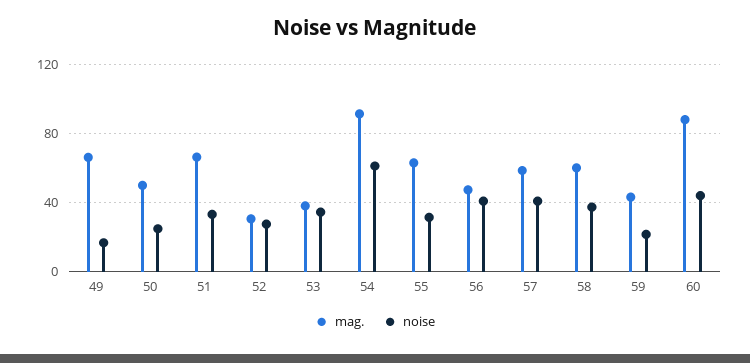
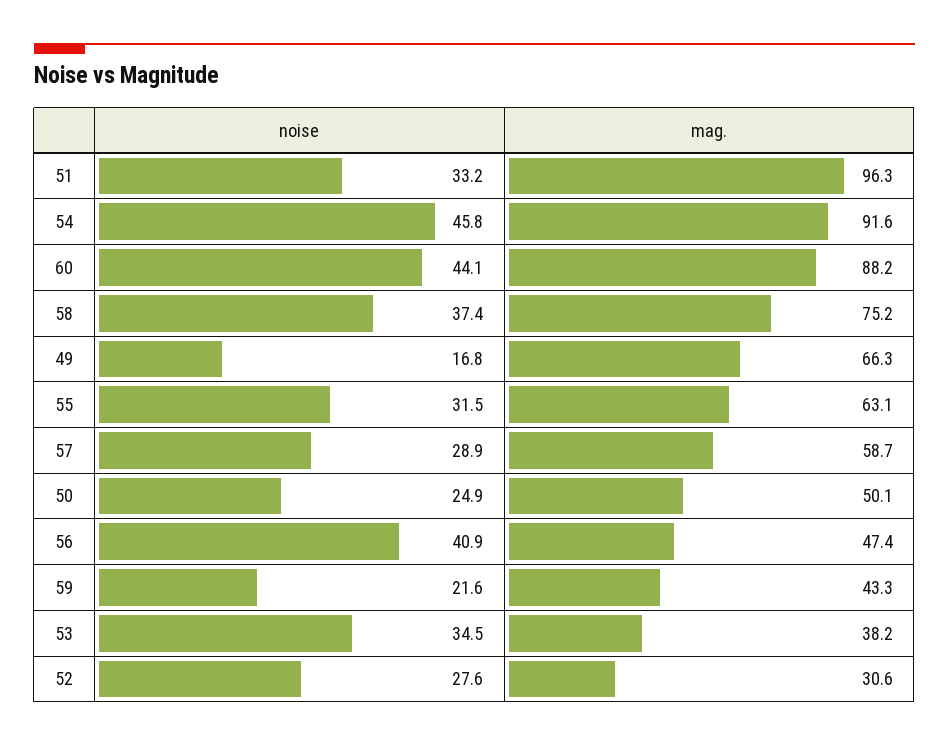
mag., 51: 65 -> 96.3
noise, 54: 60 -> 45.8
noise, 57: 40 -> 28.9
mag., 58: 60 -> 75.2

